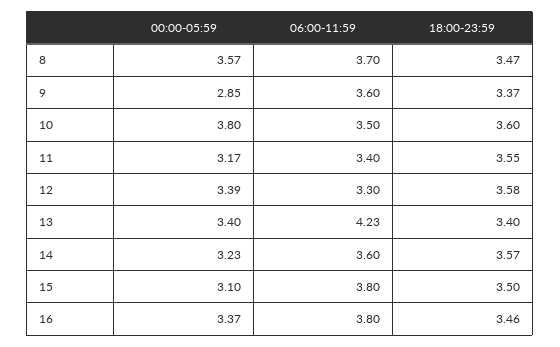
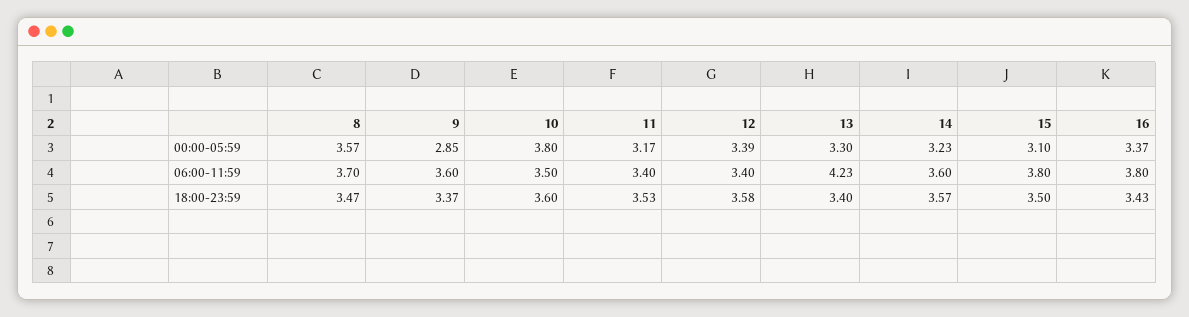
18:00-23:59, 11: 3.55 -> 3.53
06:00-11:59, 12: 3.3 -> 3.4
00:00-05:59, 13: 3.4 -> 3.3
18:00-23:59, 16: 3.46 -> 3.43

